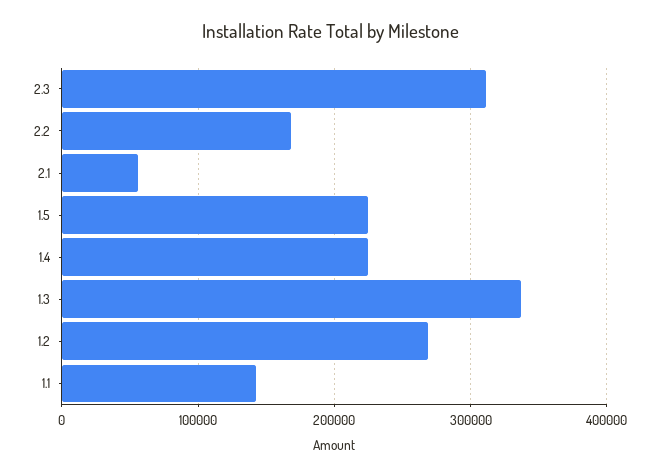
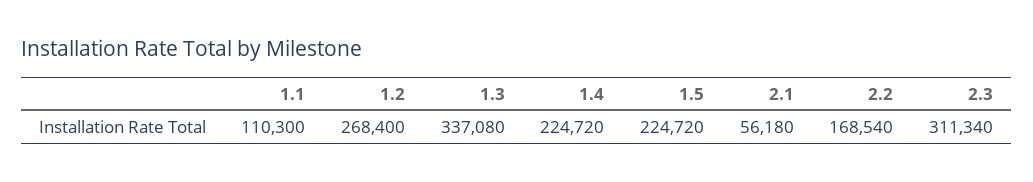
1.1: 140000 -> 110300

